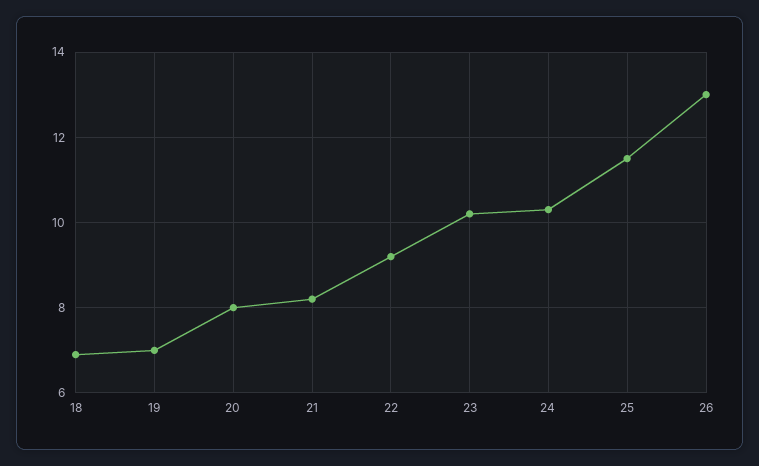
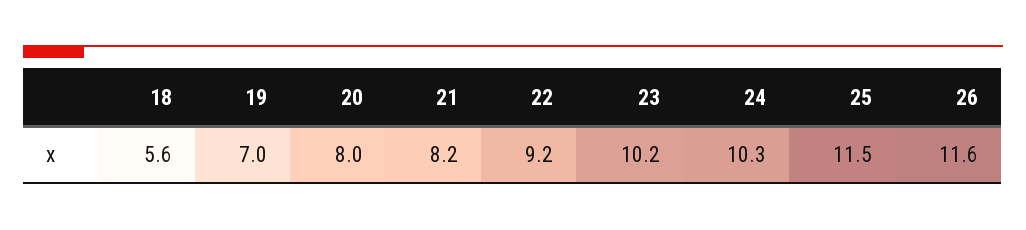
18: 7 -> 5.6
26: 13 -> 11.6

